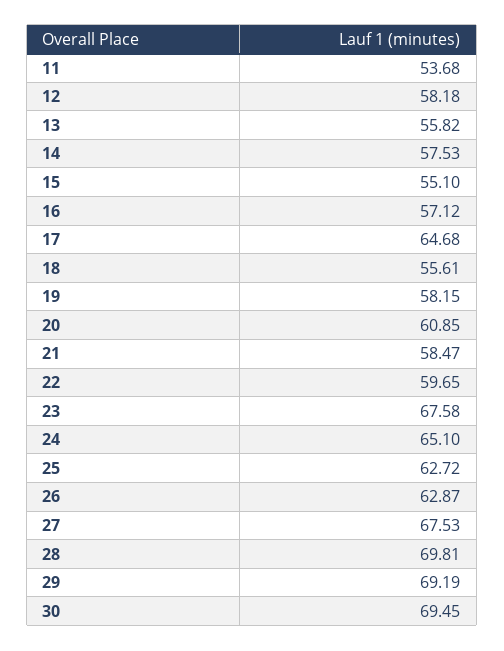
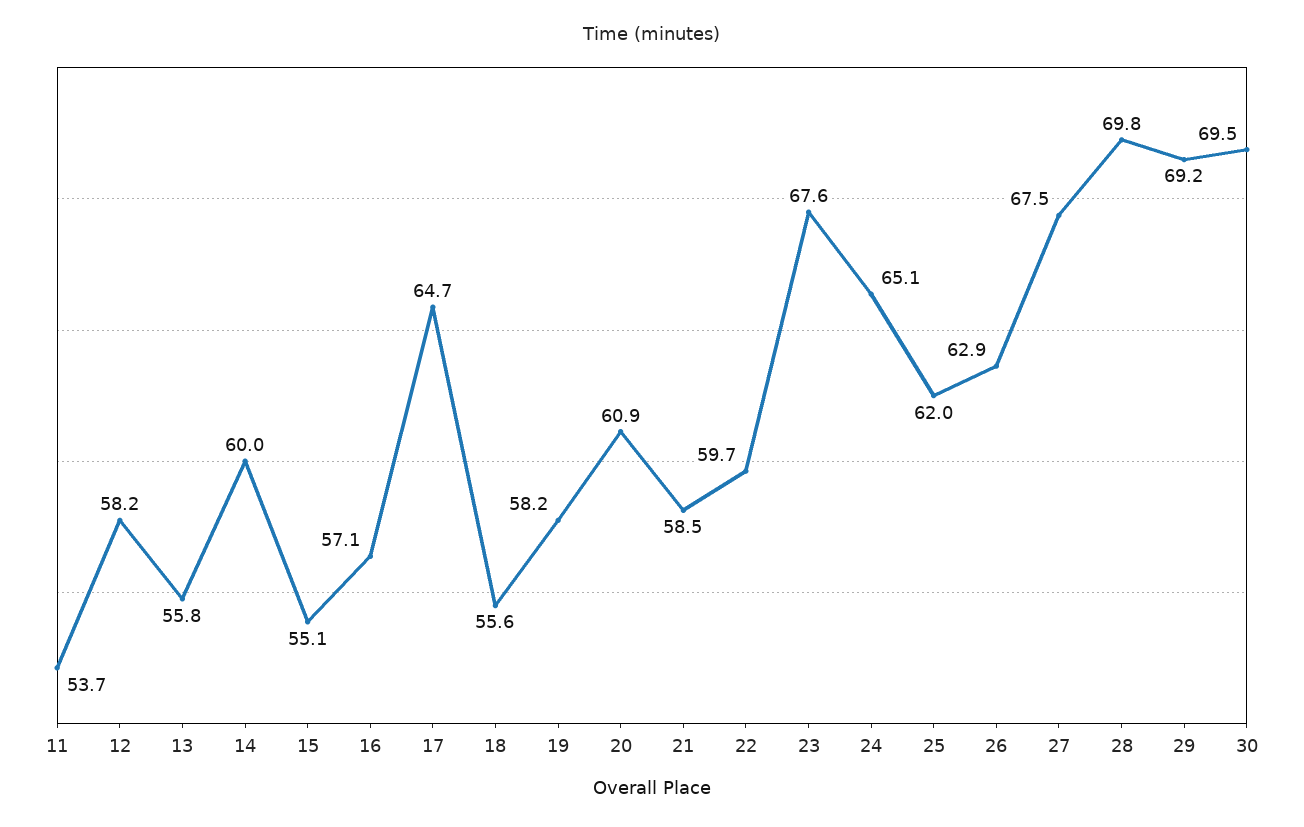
14: 57.53 -> 60
25: 62.72 -> 62

